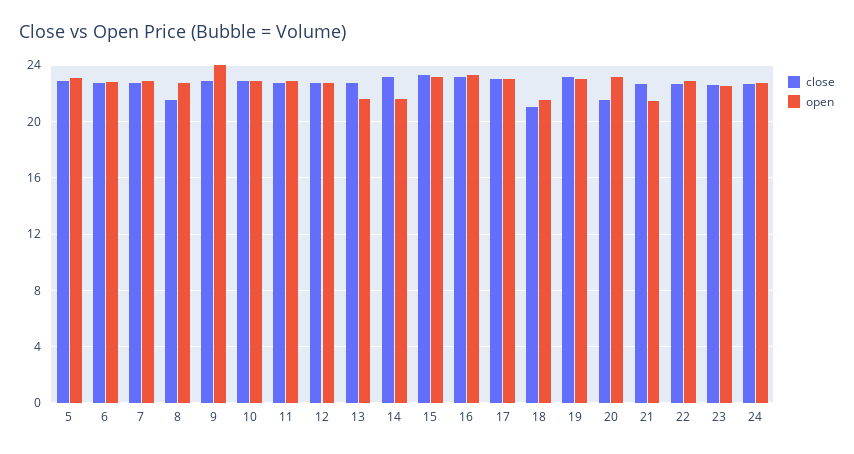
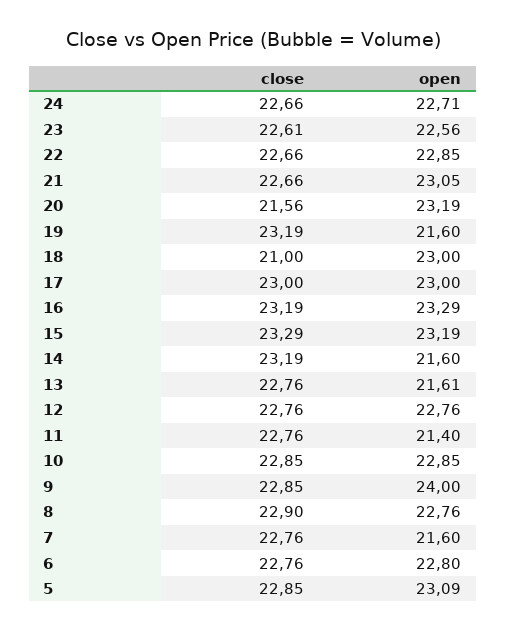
open, 7: 23 -> 21.6
close, 8: 21.5 -> 22.9
open, 11: 23 -> 21.4
open, 18: 21.5 -> 23
open, 19: 23 -> 21.6
open, 21: 21.5 -> 23.05

